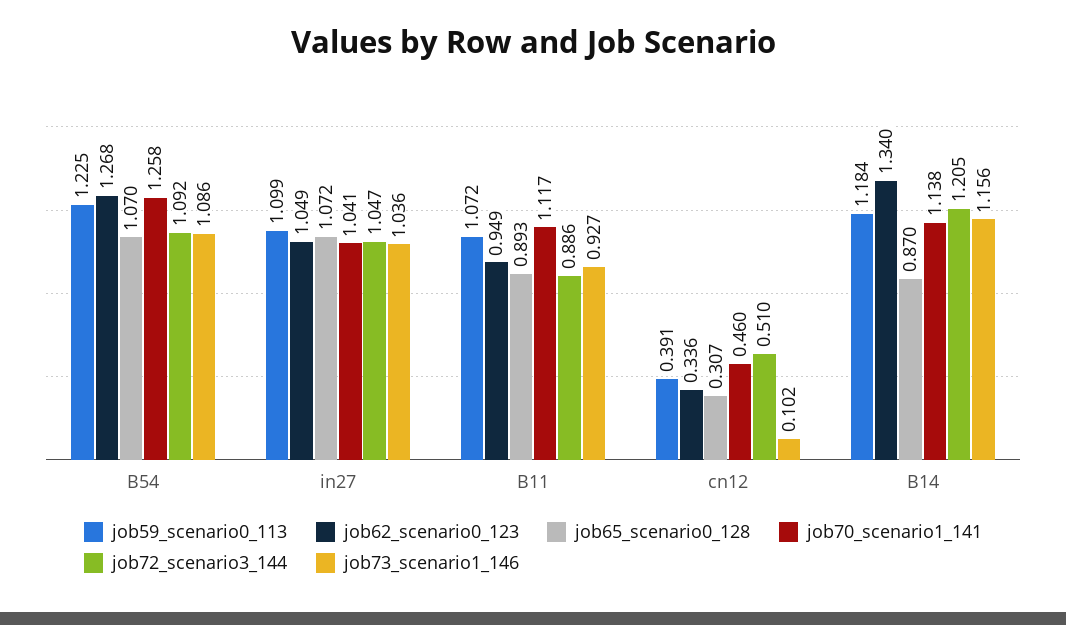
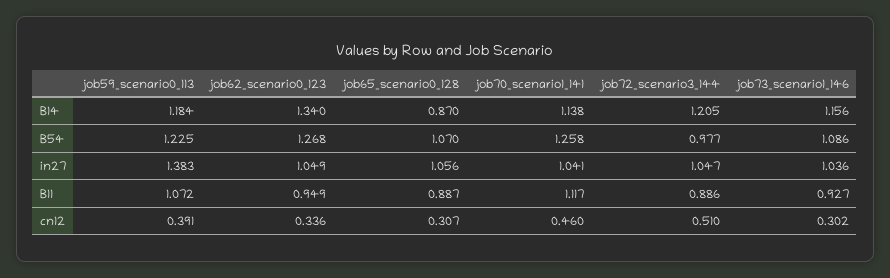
job72_scenario3_144, B54: 1.092 -> 0.977
job59_scenario0_113, in27: 1.099 -> 1.383
job65_scenario0_128, in27: 1.072 -> 1.056
job65_scenario0_128, B11: 0.893 -> 0.887
job73_scenario1_146, cn12: 0.102 -> 0.302

